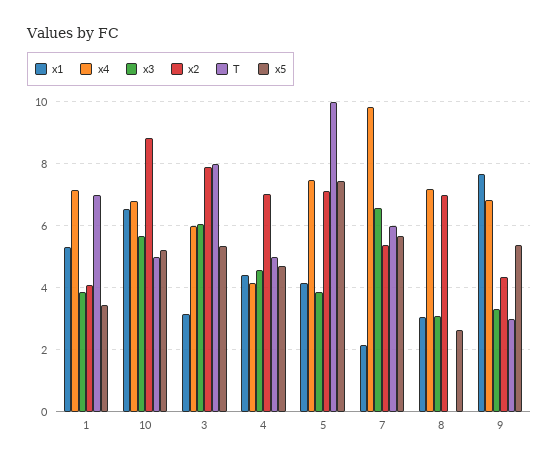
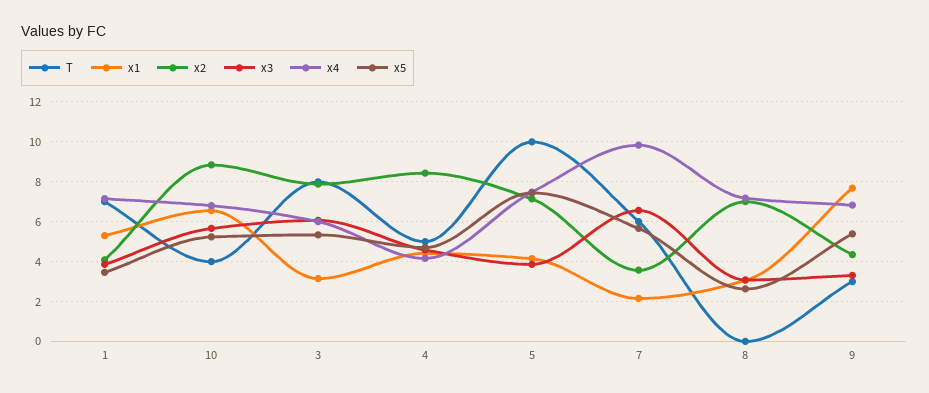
T, 10: 5 -> 4
x2, 4: 7 -> 8.5
x2, 7: 5.4 -> 3.5

